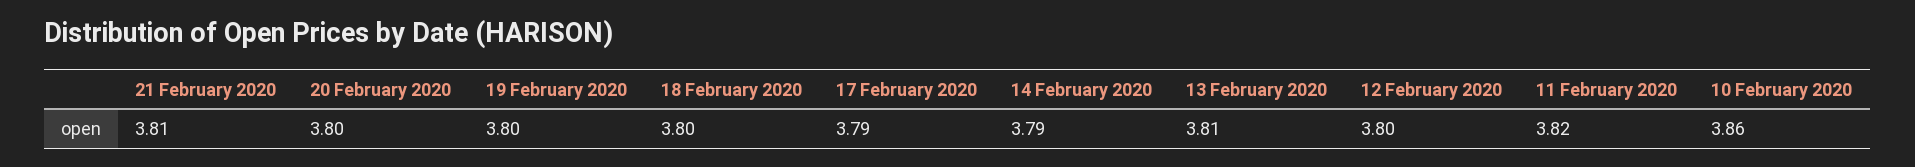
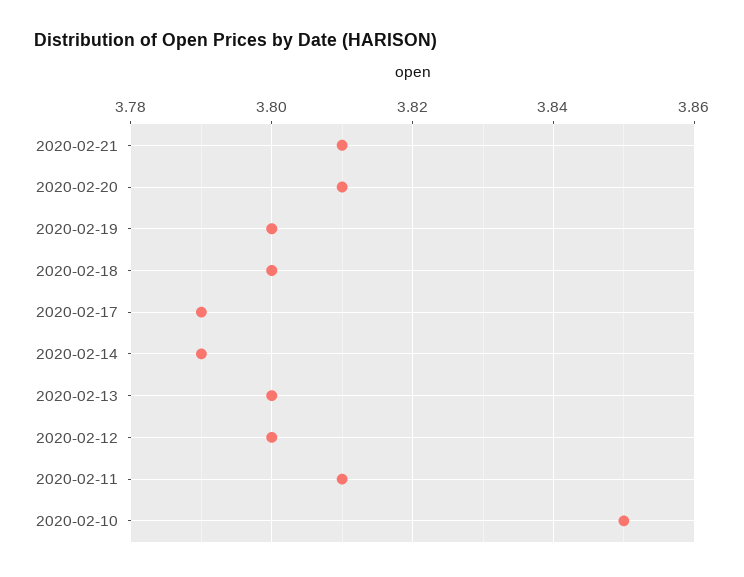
20 February 2020: 3.8 -> 3.81
13 February 2020: 3.81 -> 3.8
11 February 2020: 3.82 -> 3.81
10 February 2020: 3.86 -> 3.85

